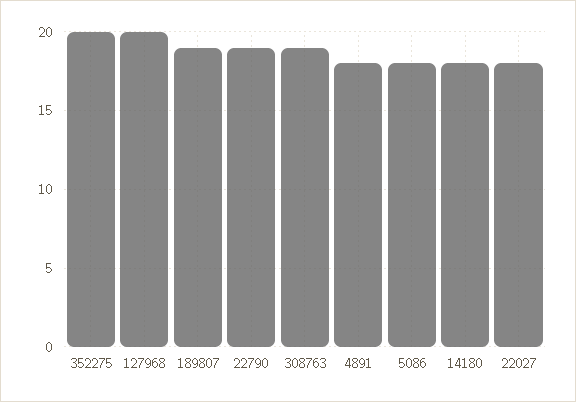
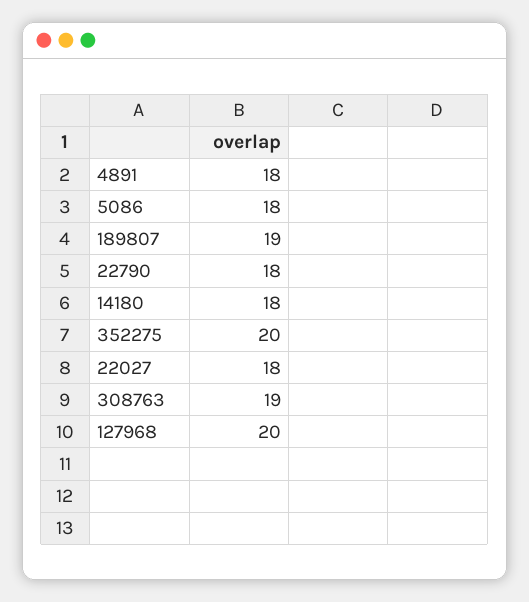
22790: 19 -> 18

